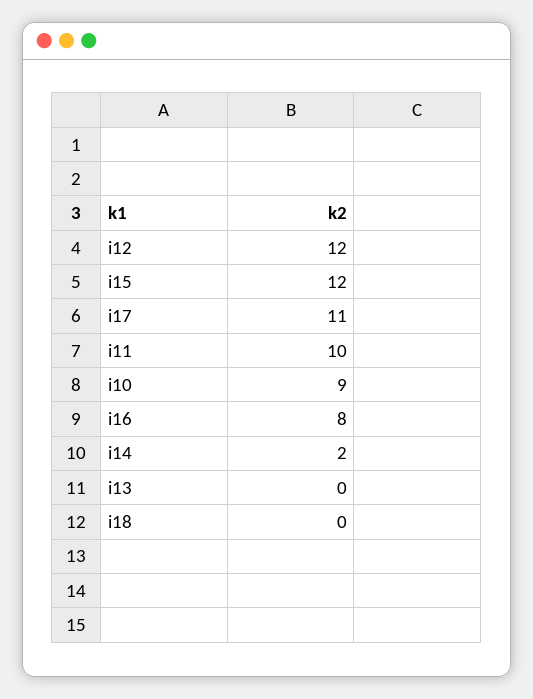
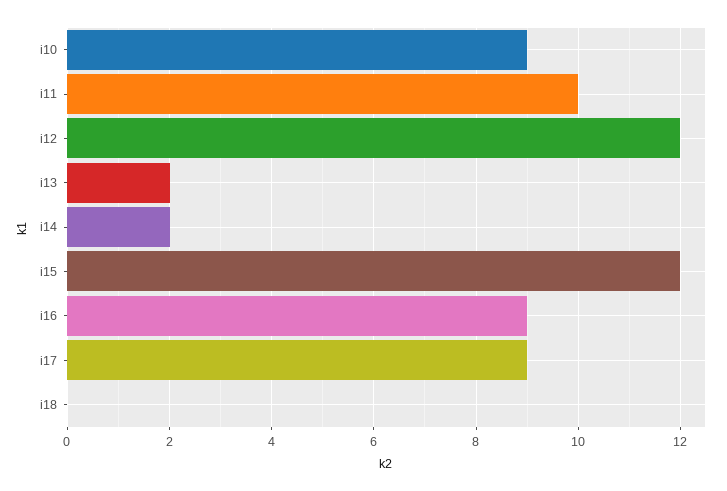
i17: 11 -> 9
i16: 8 -> 9
i13: 0 -> 2

